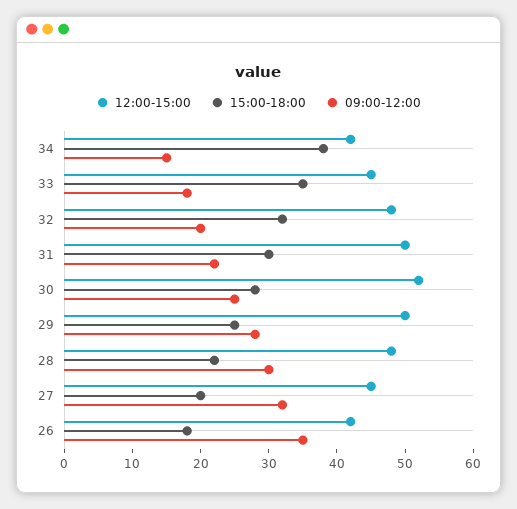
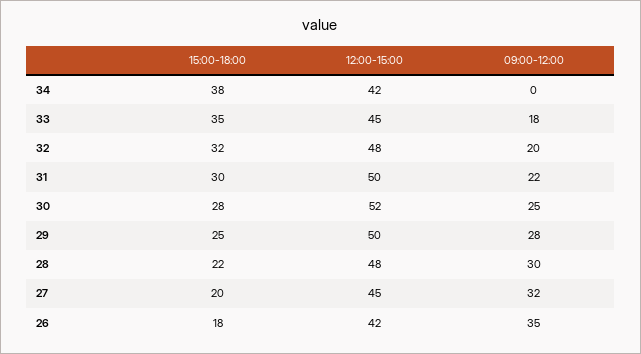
09:00-12:00, 34: 15 -> 0

